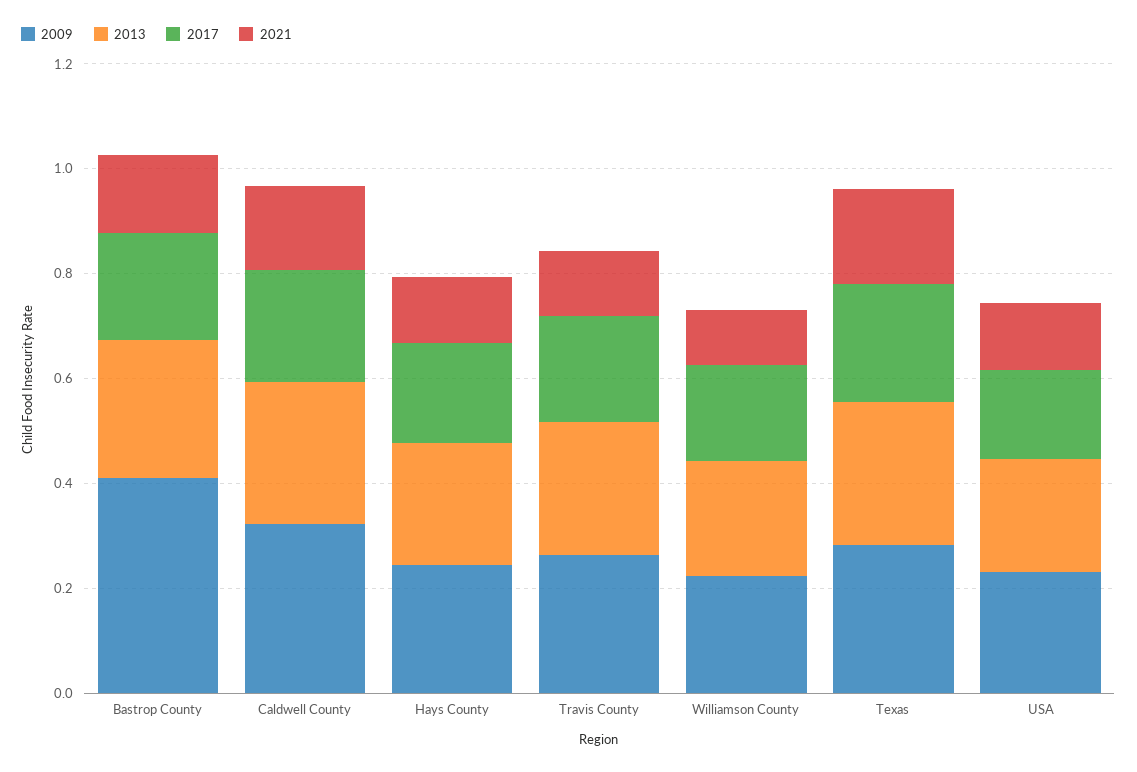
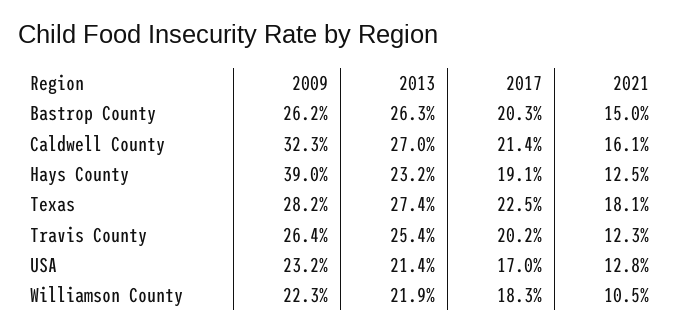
2009, Bastrop County: 0.4 -> 0.262
2009, Hays County: 0.25 -> 0.39

